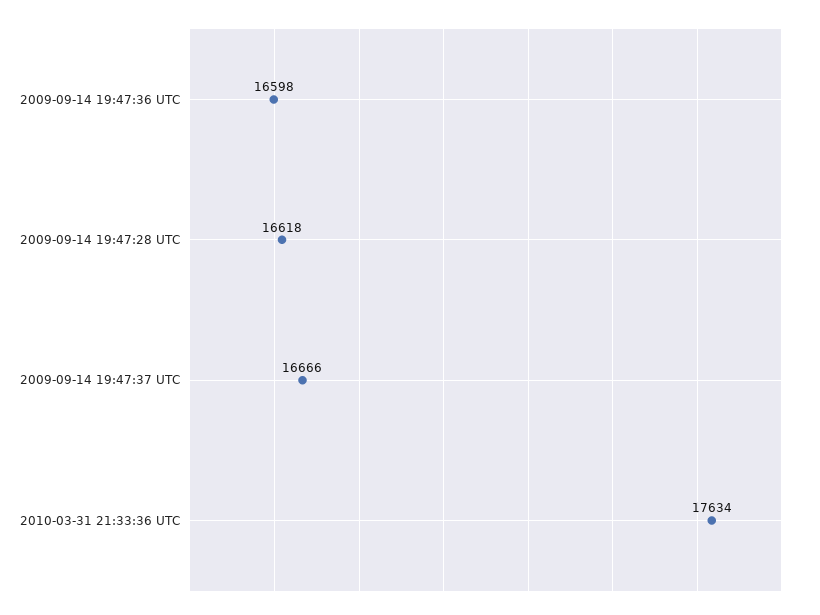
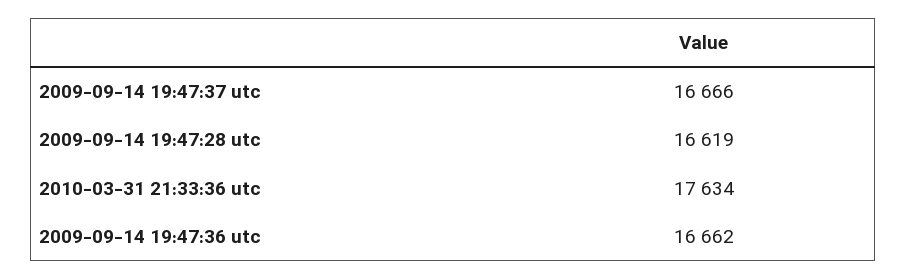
2009-09-14 19:47:36 UTC: 16598 -> 16662
2009-09-14 19:47:28 UTC: 16618 -> 16619

